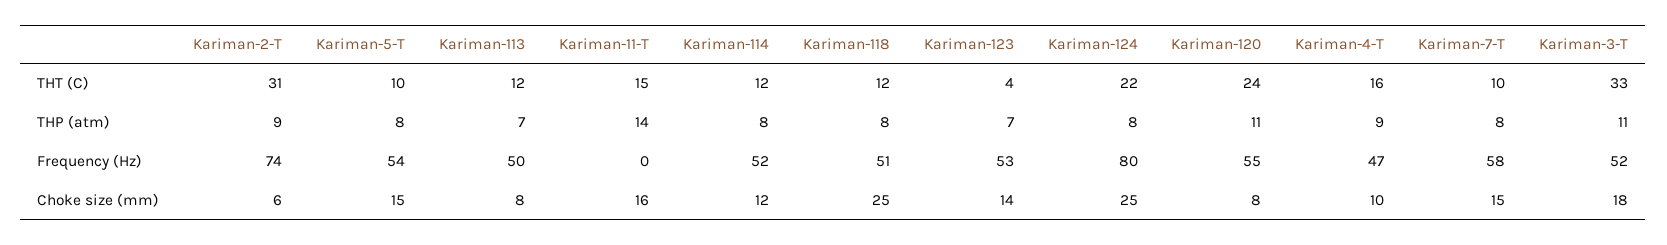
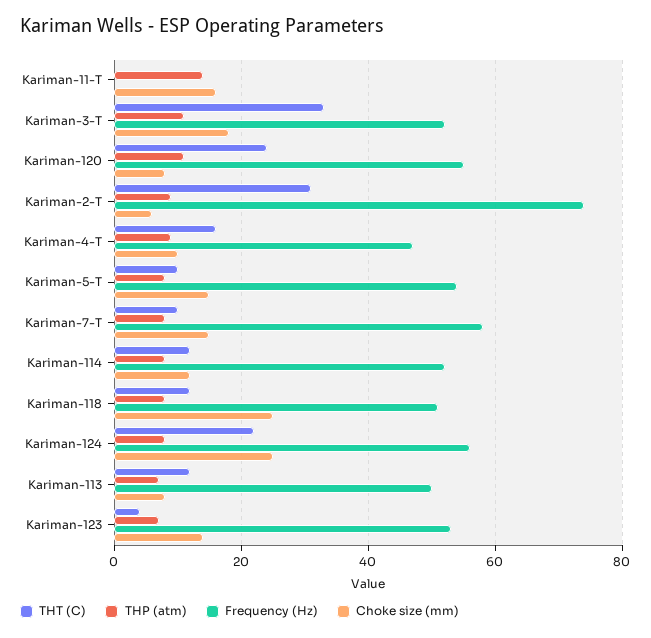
THT (C), Kariman-11-T: 15 -> 0
Frequency (Hz), Kariman-124: 80 -> 55

